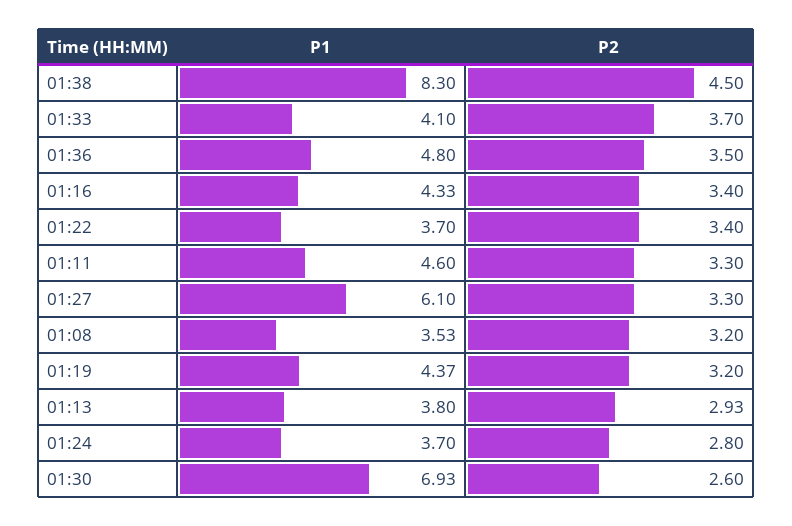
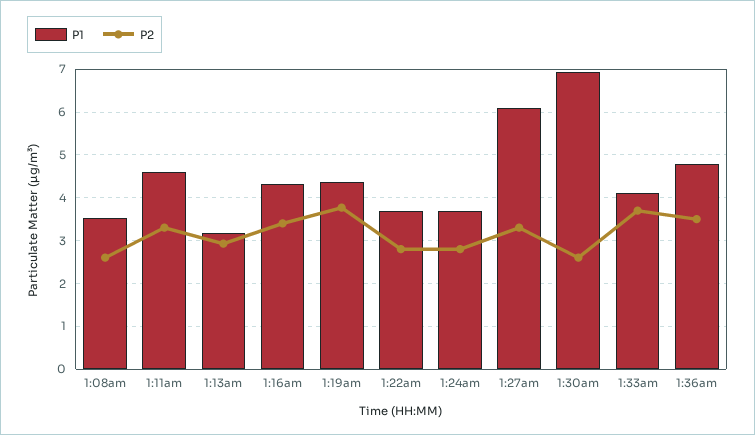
P1, 01:38: 8.3 -> none
P2, 01:38: 4.5 -> none
P2, 01:22: 3.4 -> 2.8
P2, 01:08: 3.2 -> 2.6
P2, 01:19: 3.2 -> 3.8
P1, 01:13: 3.8 -> 3.2

